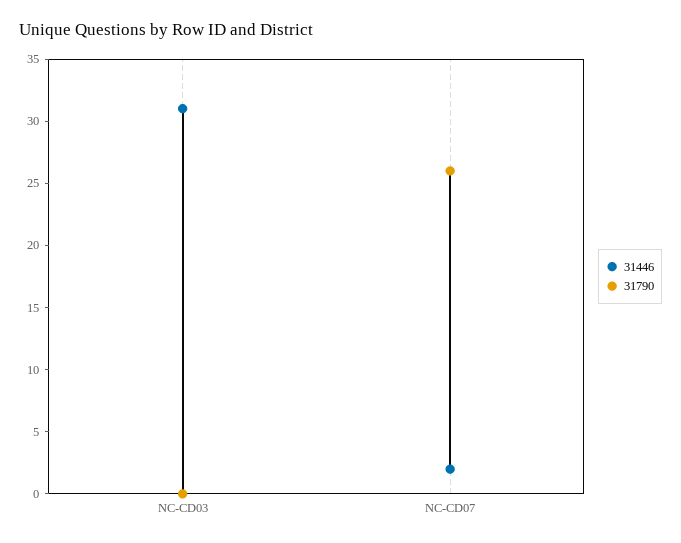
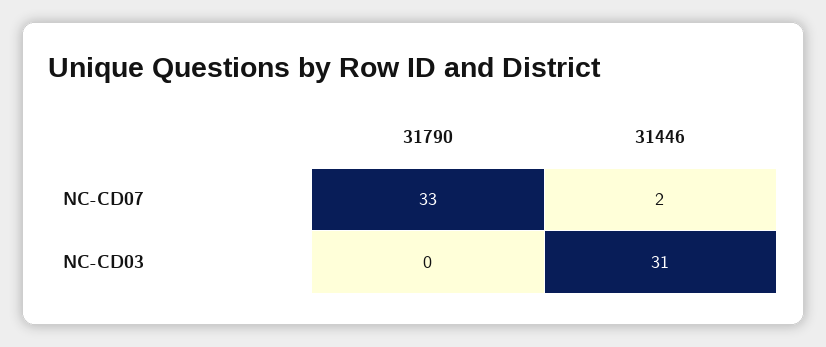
31790, NC-CD07: 26 -> 33

